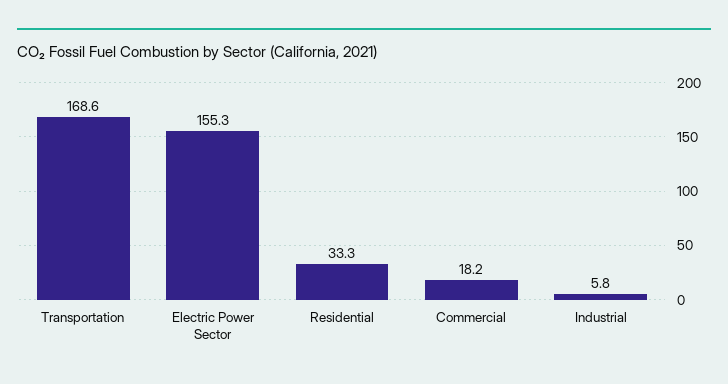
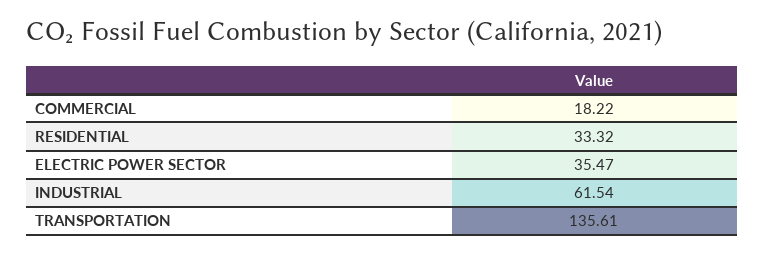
Transportation: 168.6 -> 135.61
Electric Power Sector: 155.3 -> 35.47
Industrial: 5.8 -> 61.54

